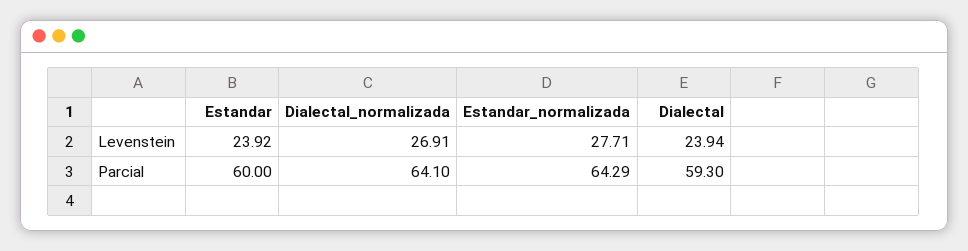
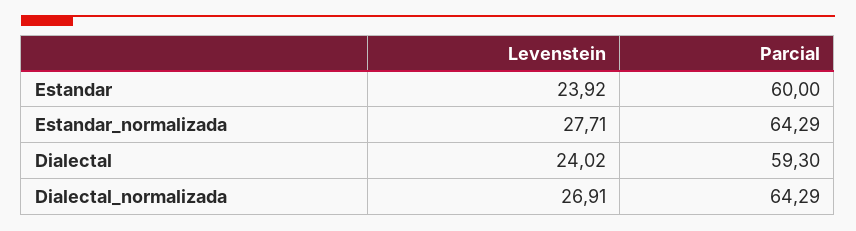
Dialectal, Levenstein: 23.94 -> 24.02
Dialectal_normalizada, Parcial: 64.1 -> 64.29

